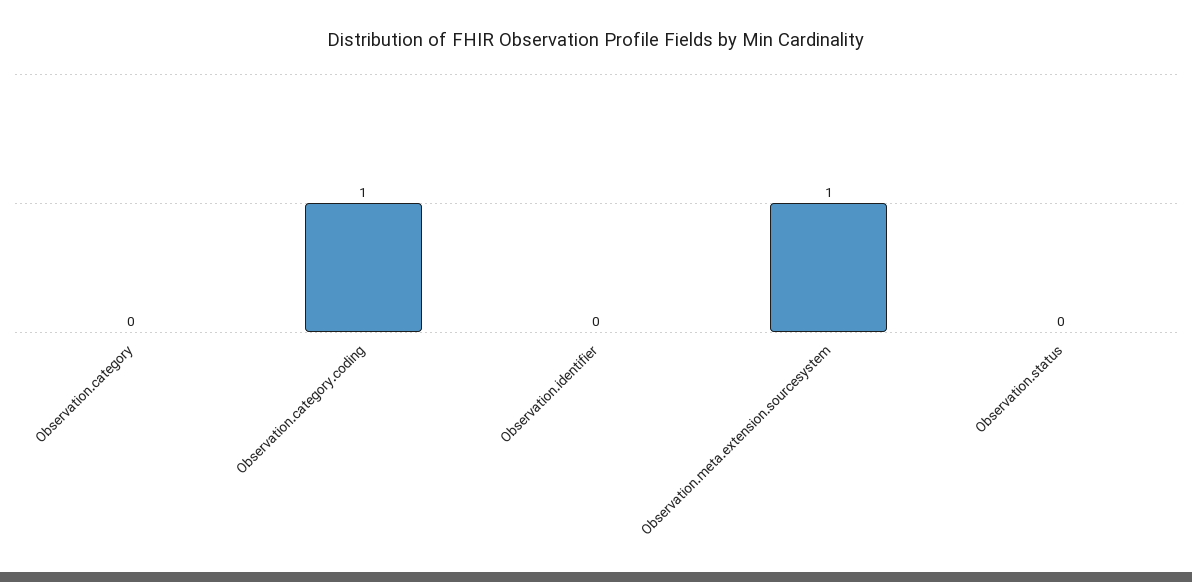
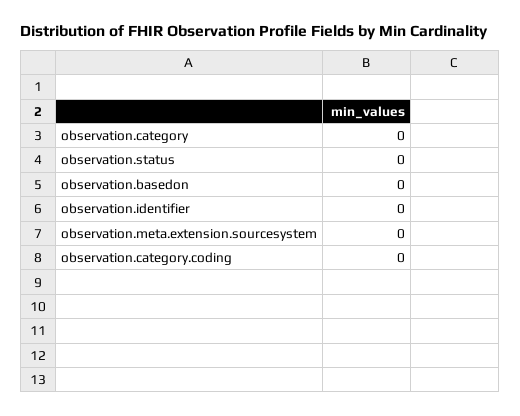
Observation.category.coding: 1 -> 0
Observation.meta.extension.sourcesystem: 1 -> 0
observation.basedon: none -> 0

